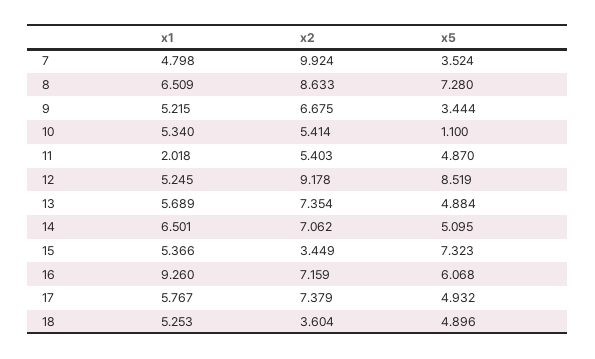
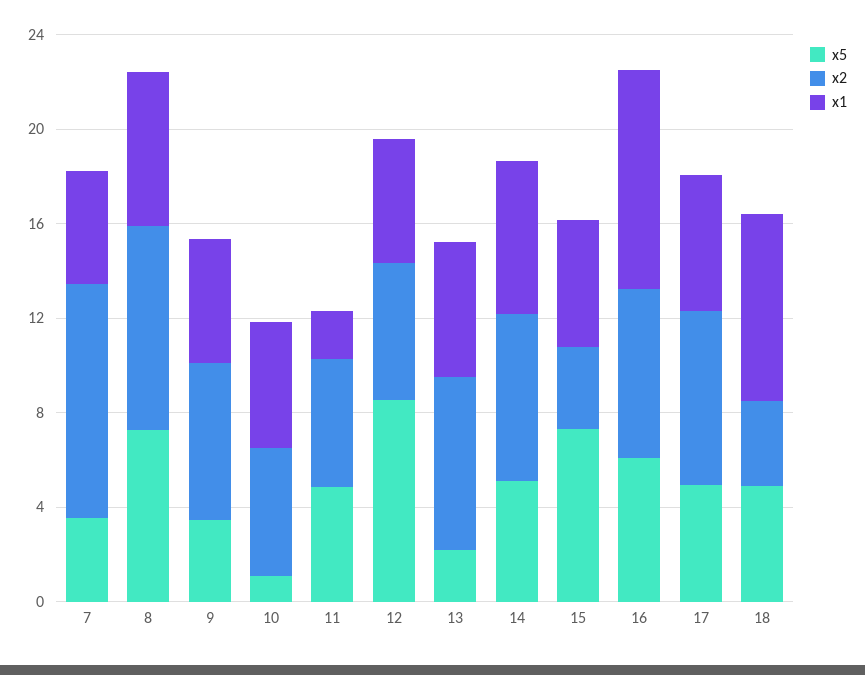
x2, 12: 9.178 -> 6
x5, 13: 4.884 -> 2
x1, 18: 5.253 -> 8

